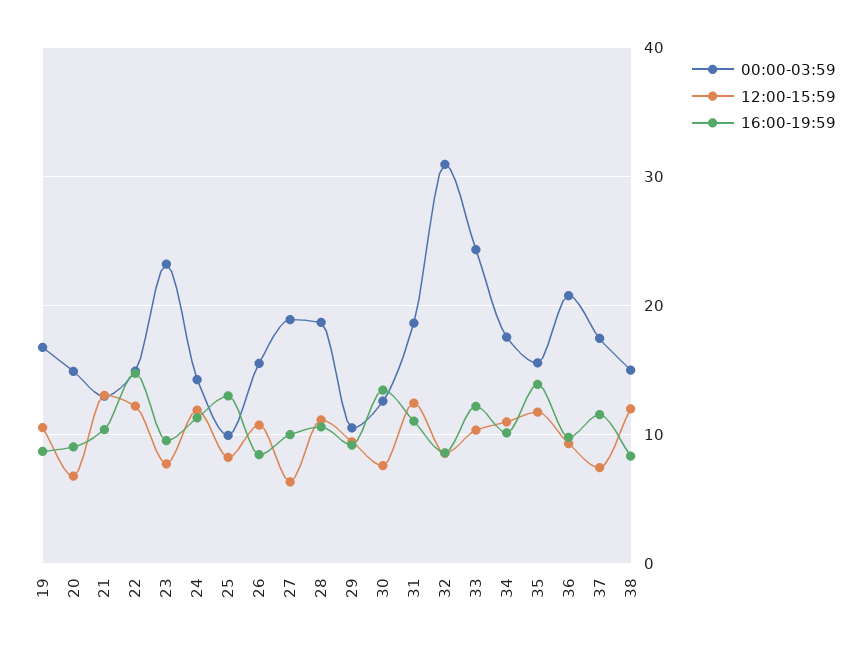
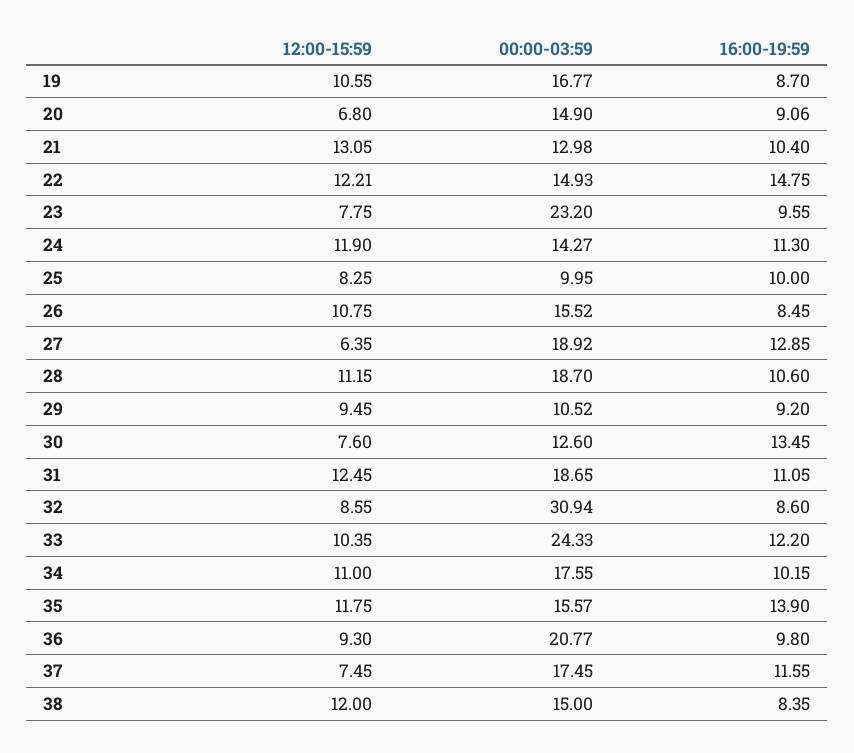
16:00-19:59, 25: 13 -> 10
16:00-19:59, 27: 10 -> 12.85

